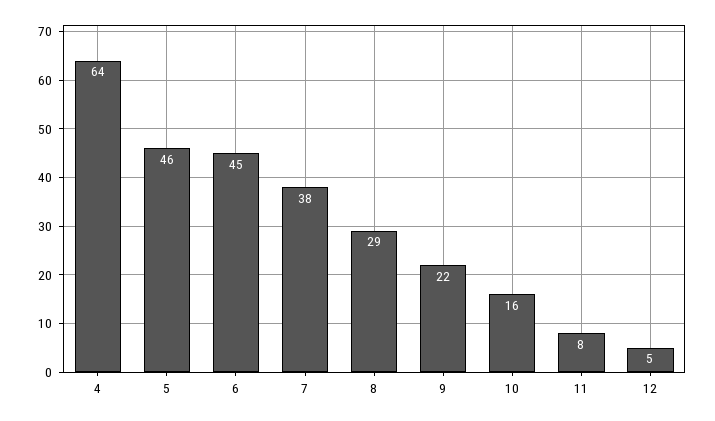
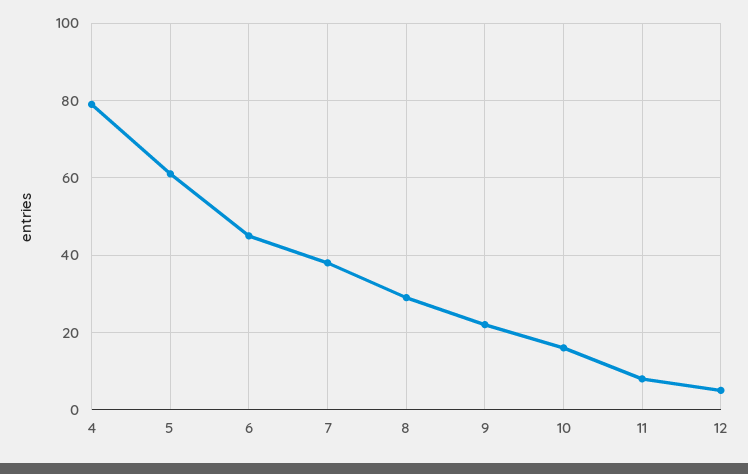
4: 64 -> 80
5: 46 -> 60

